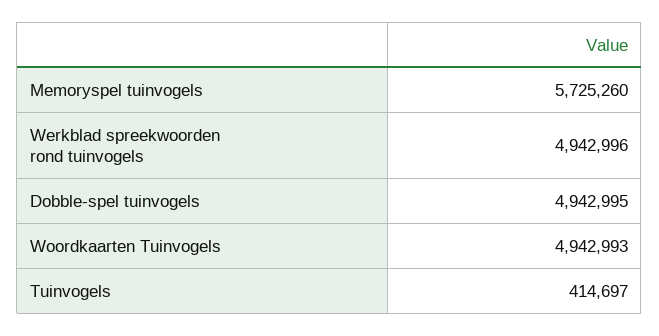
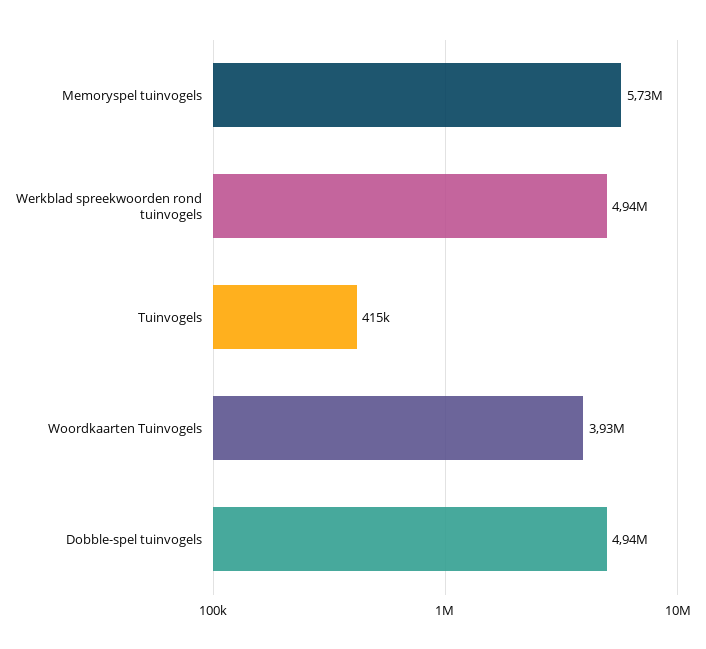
Woordkaarten Tuinvogels: 4942993 -> 3930000

